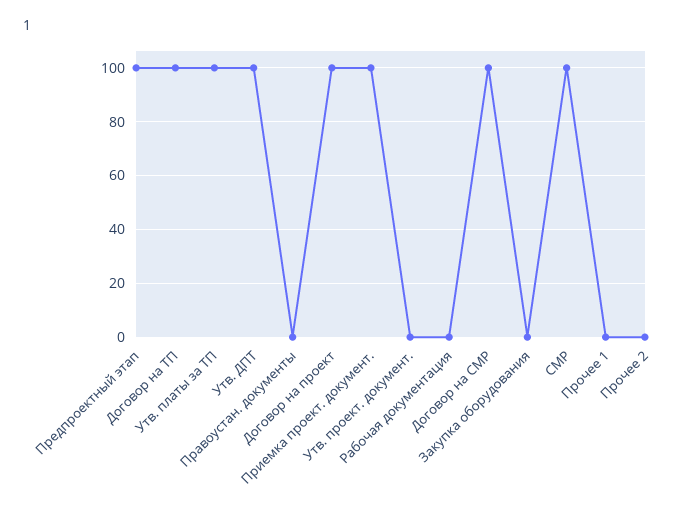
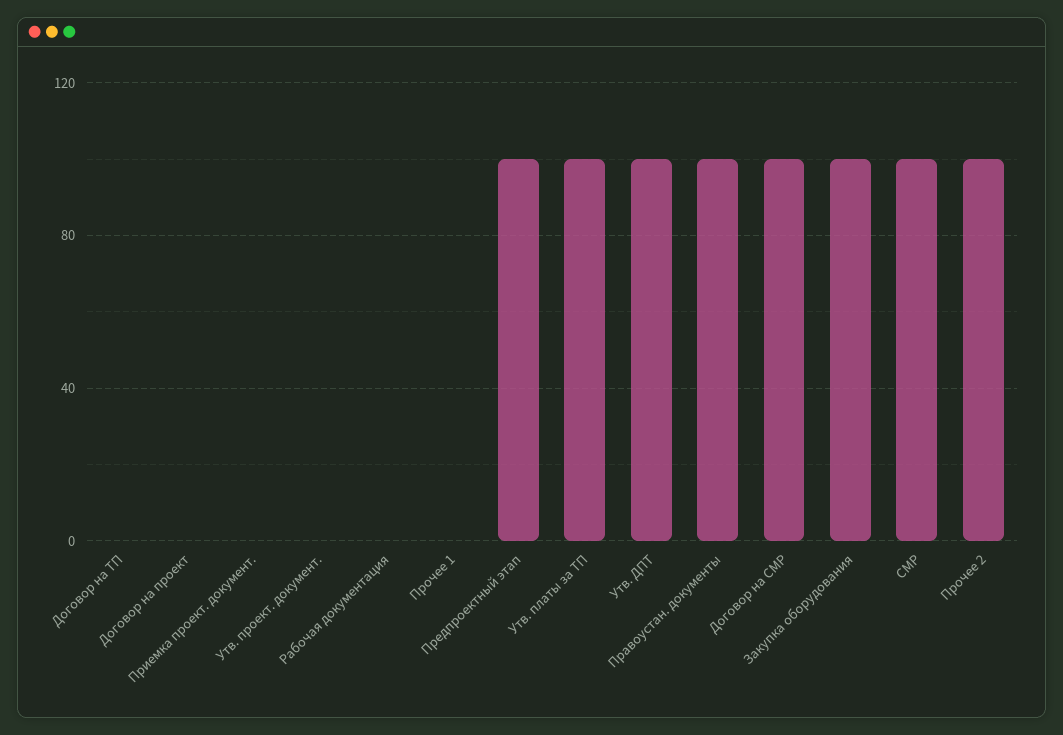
Договор на ТП: 100 -> 0
Правоустан. документы: 0 -> 100
Договор на проект: 100 -> 0
Приемка проект. документ.: 100 -> 0
Закупка оборудования: 0 -> 100
Прочее 2: 0 -> 100

